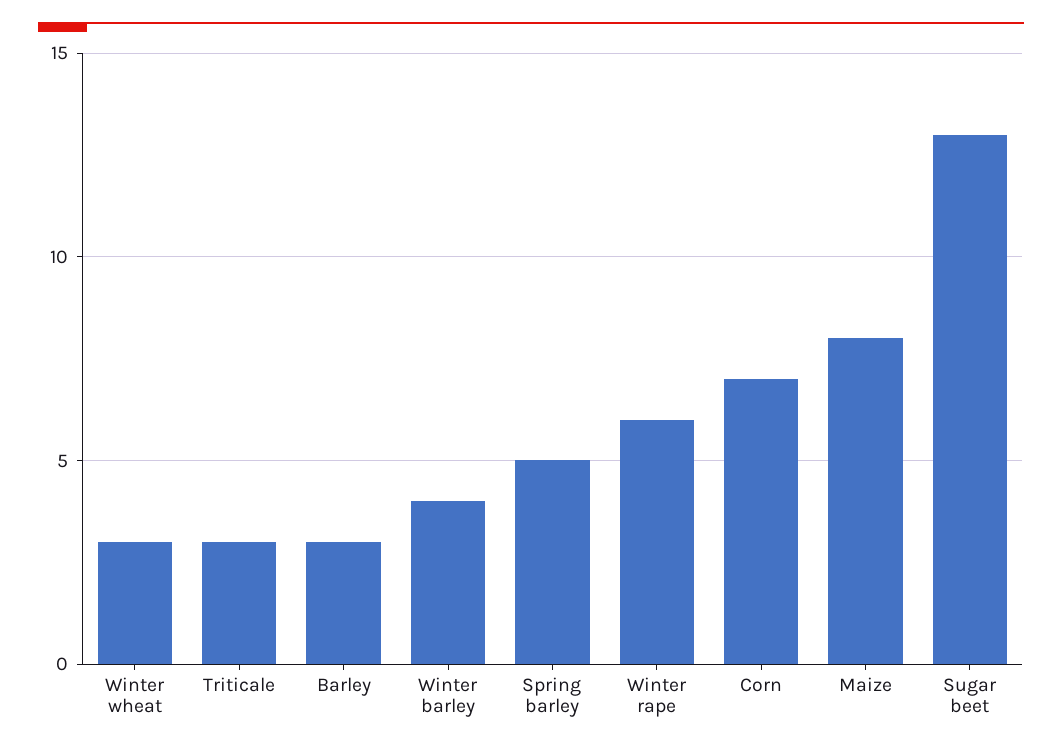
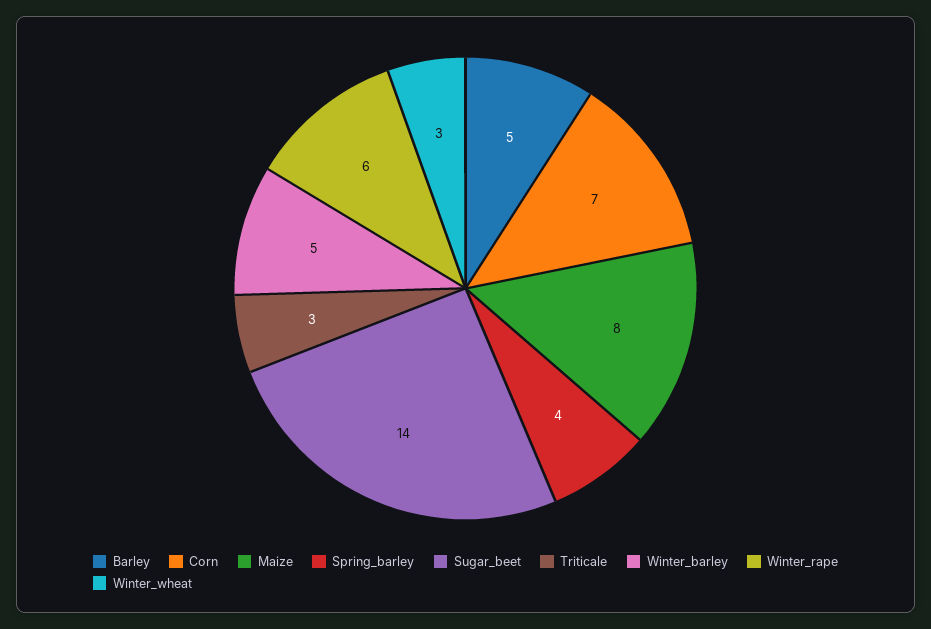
Barley: 3 -> 5
Winter barley: 4 -> 5
Spring barley: 5 -> 4
Sugar beet: 13 -> 14

